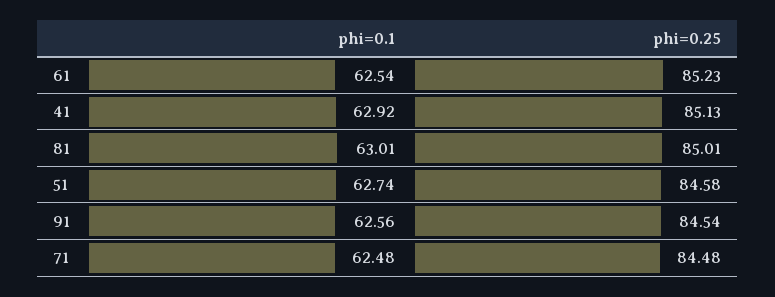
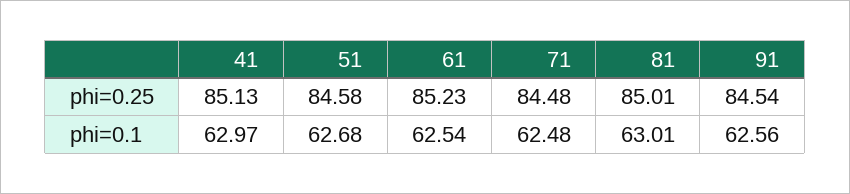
phi=0.1, 41: 62.92 -> 62.97
phi=0.1, 51: 62.74 -> 62.68

